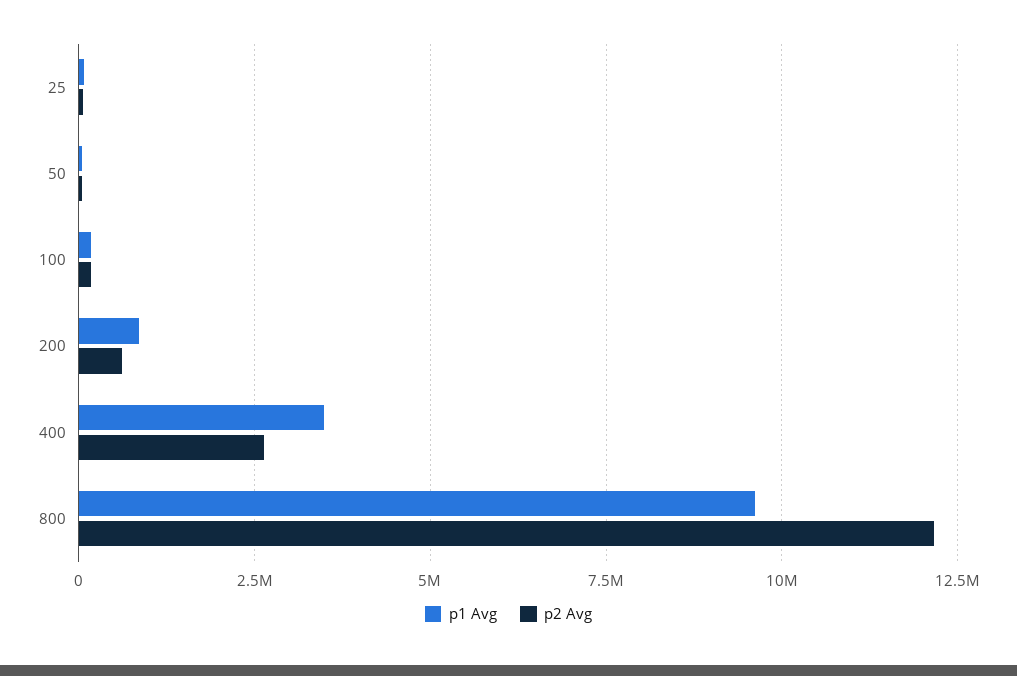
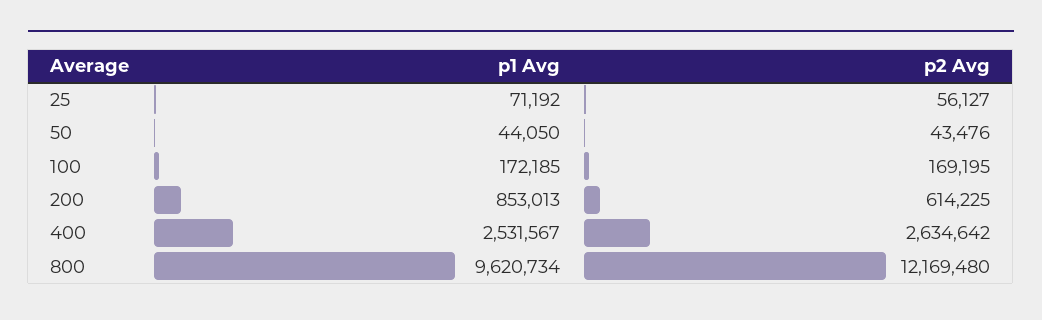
p1 Avg, 400: 3500000 -> 2531567

